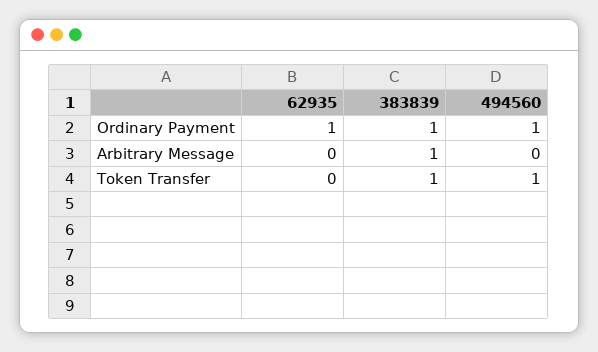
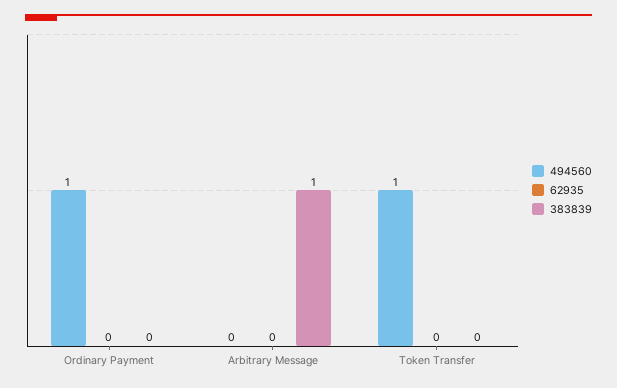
62935, Ordinary Payment: 1 -> 0
383839, Ordinary Payment: 1 -> 0
383839, Token Transfer: 1 -> 0

